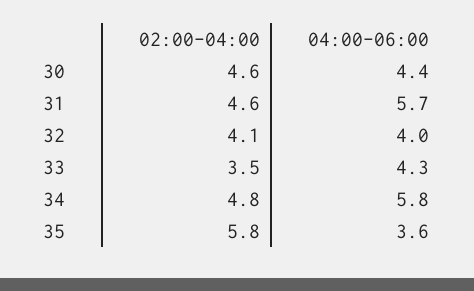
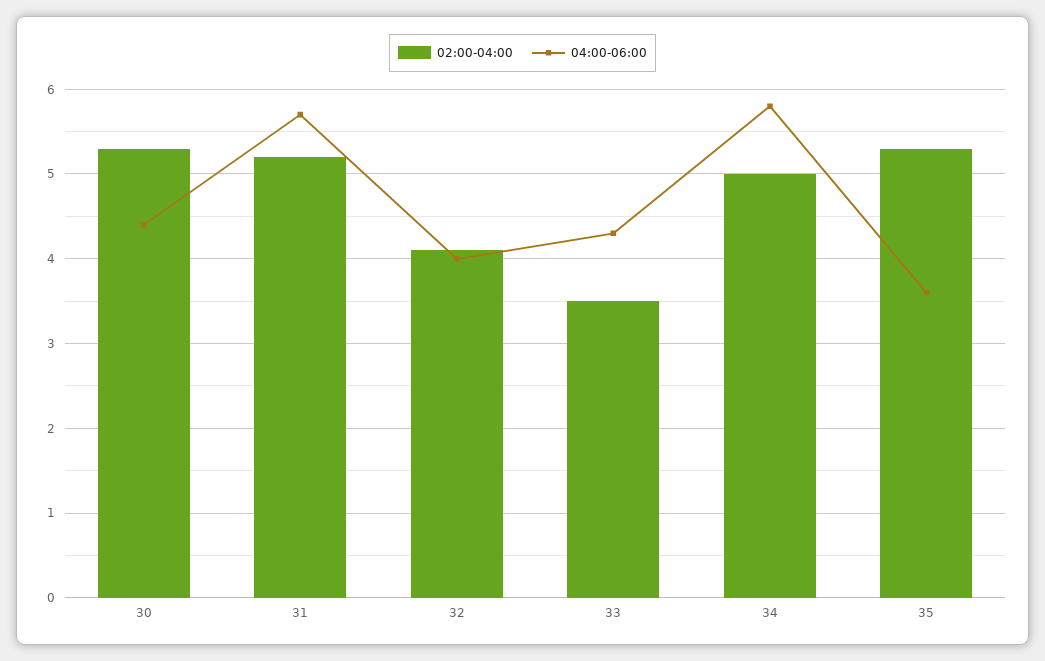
02:00-04:00, 30: 4.6 -> 5.3
02:00-04:00, 31: 4.6 -> 5.2
02:00-04:00, 34: 4.8 -> 5
02:00-04:00, 35: 5.8 -> 5.3

